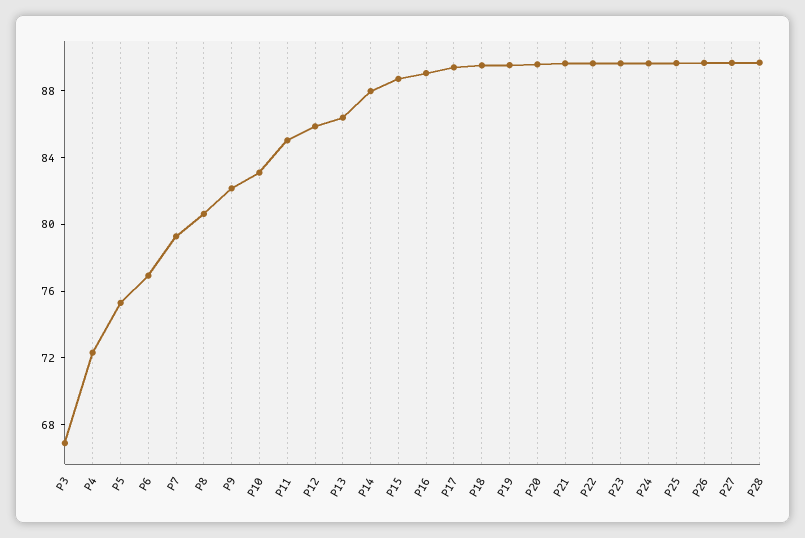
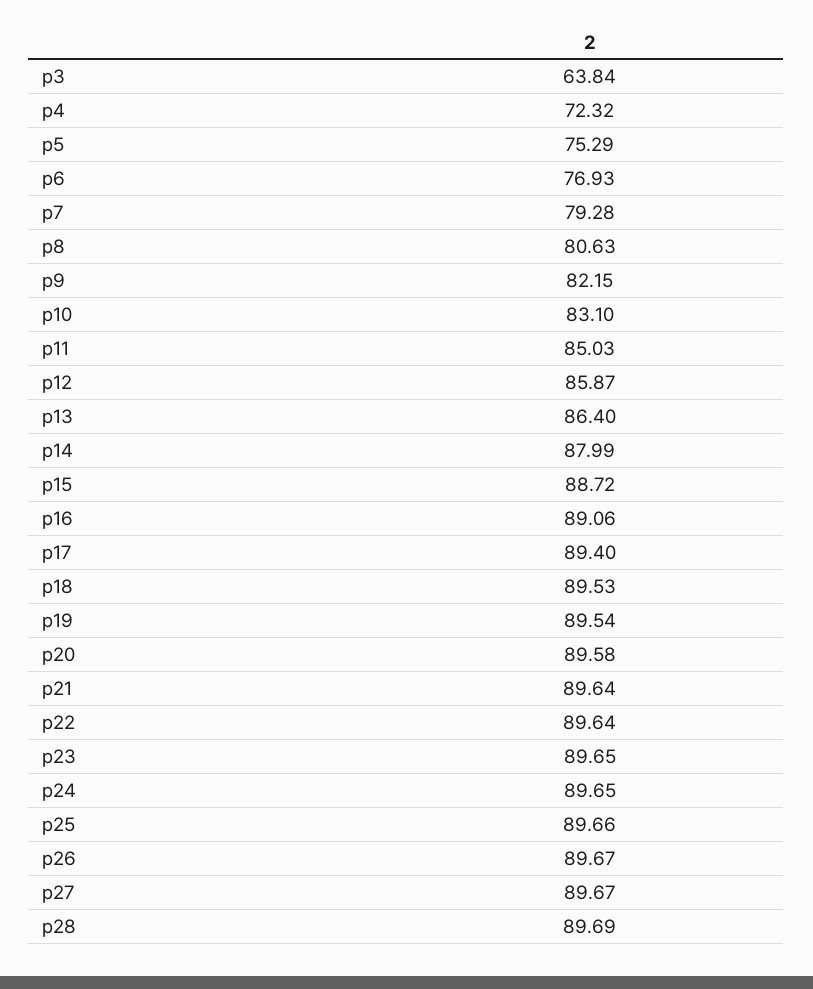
P3: 67 -> 63.84

